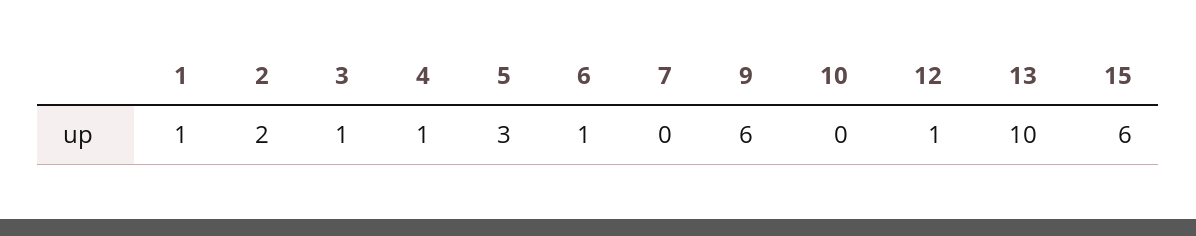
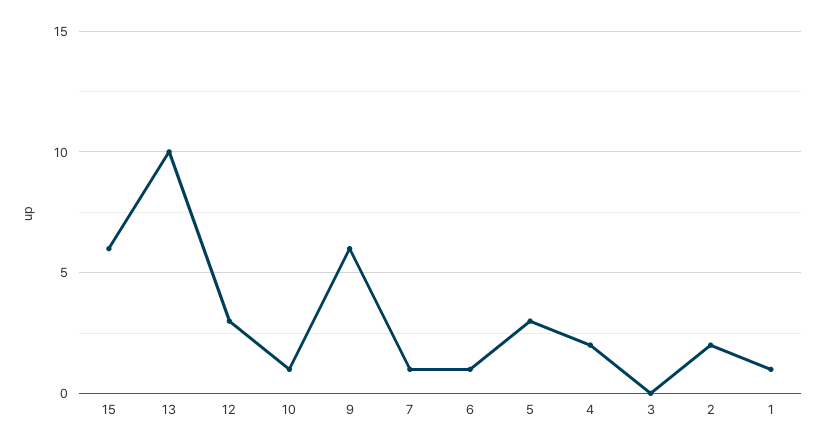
3: 1 -> 0
4: 1 -> 2
7: 0 -> 1
10: 0 -> 1
12: 1 -> 3

